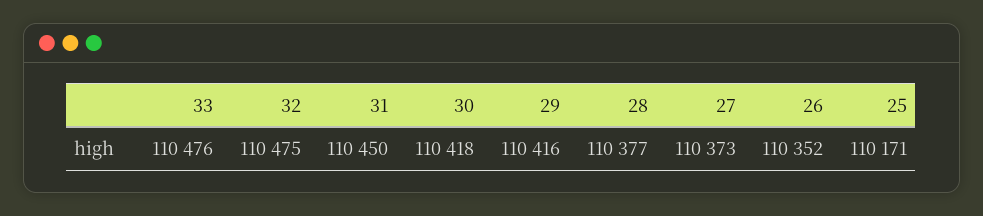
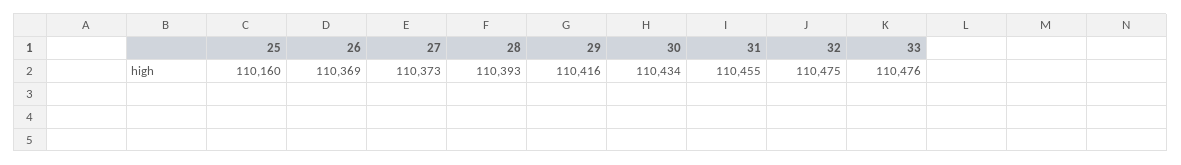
31: 110450 -> 110455
30: 110418 -> 110434
28: 110377 -> 110393
26: 110352 -> 110369
25: 110171 -> 110160

